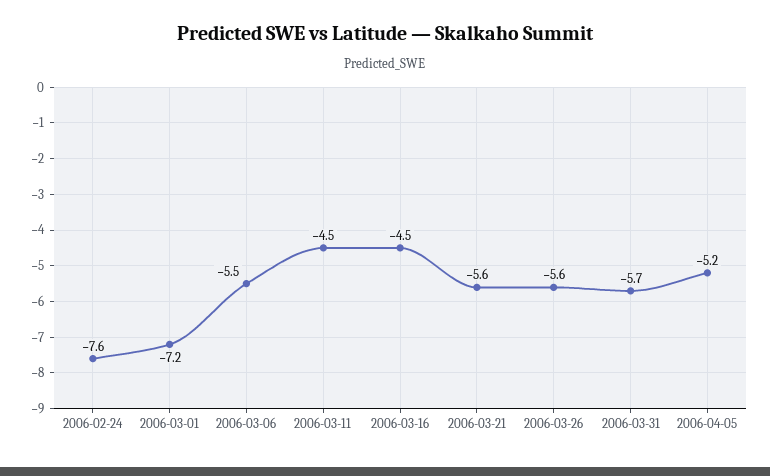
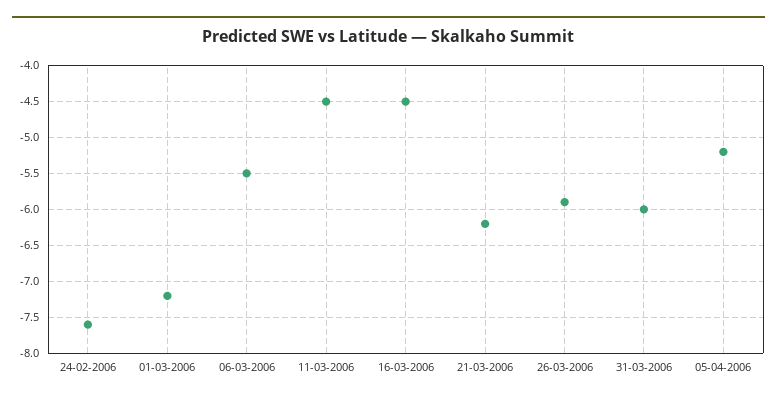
2006-03-21: -5.6 -> -6.2
2006-03-26: -5.6 -> -5.9
2006-03-31: -5.7 -> -6

